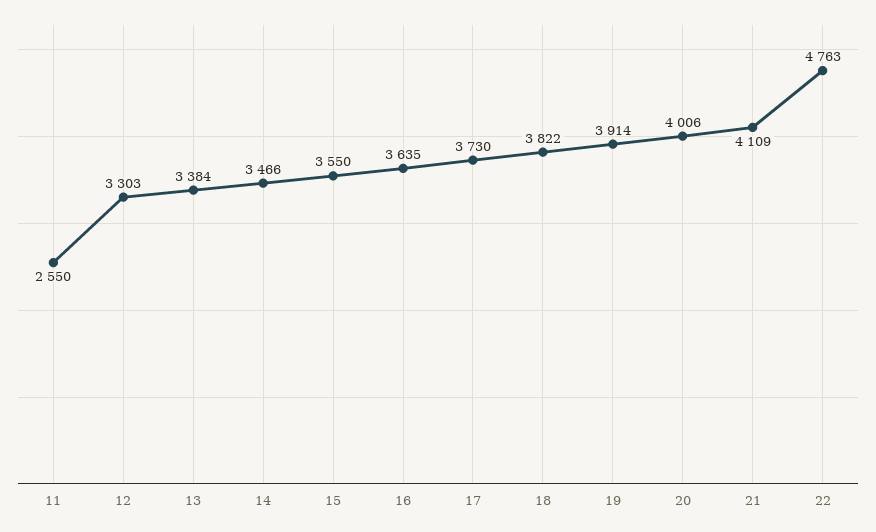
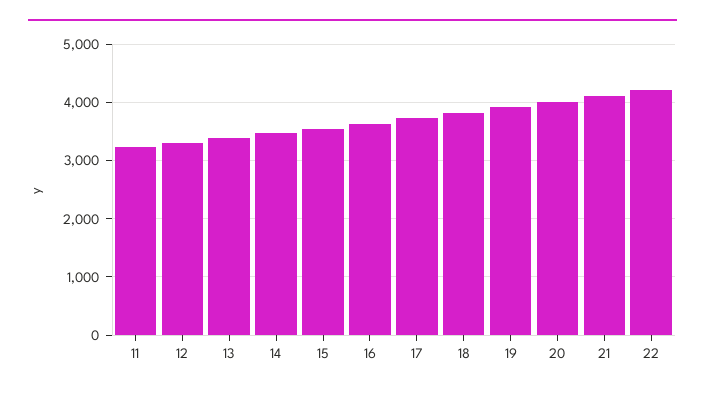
11: 2550 -> 3200
22: 4763 -> 4200

